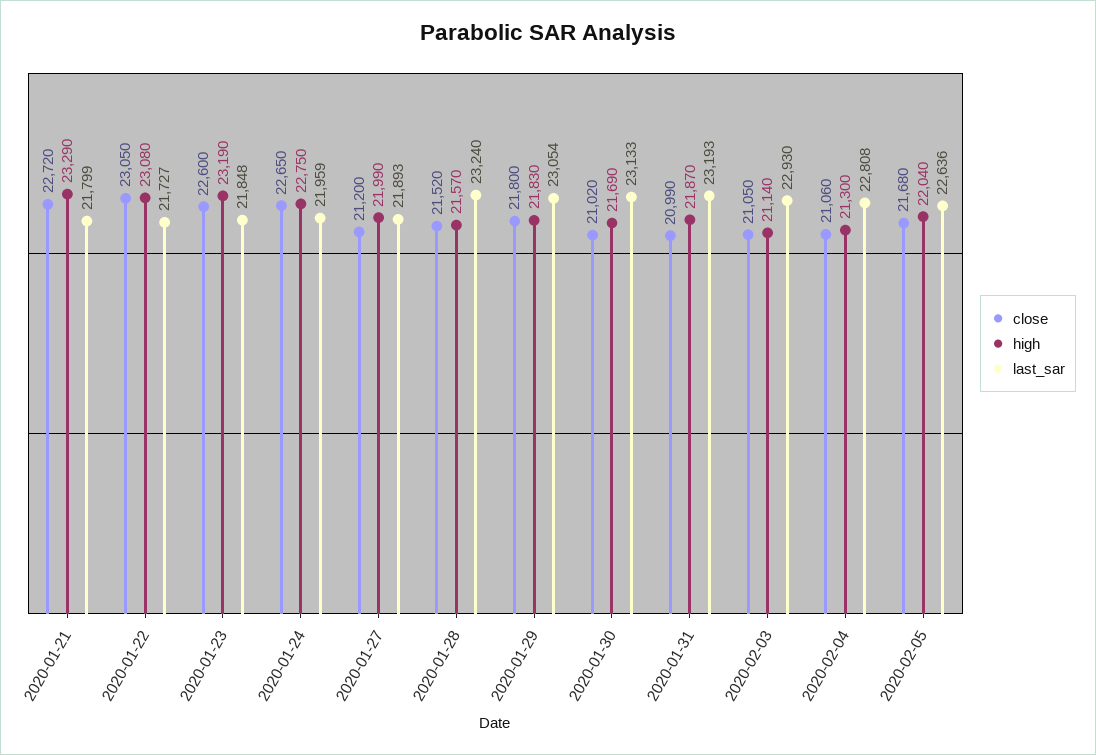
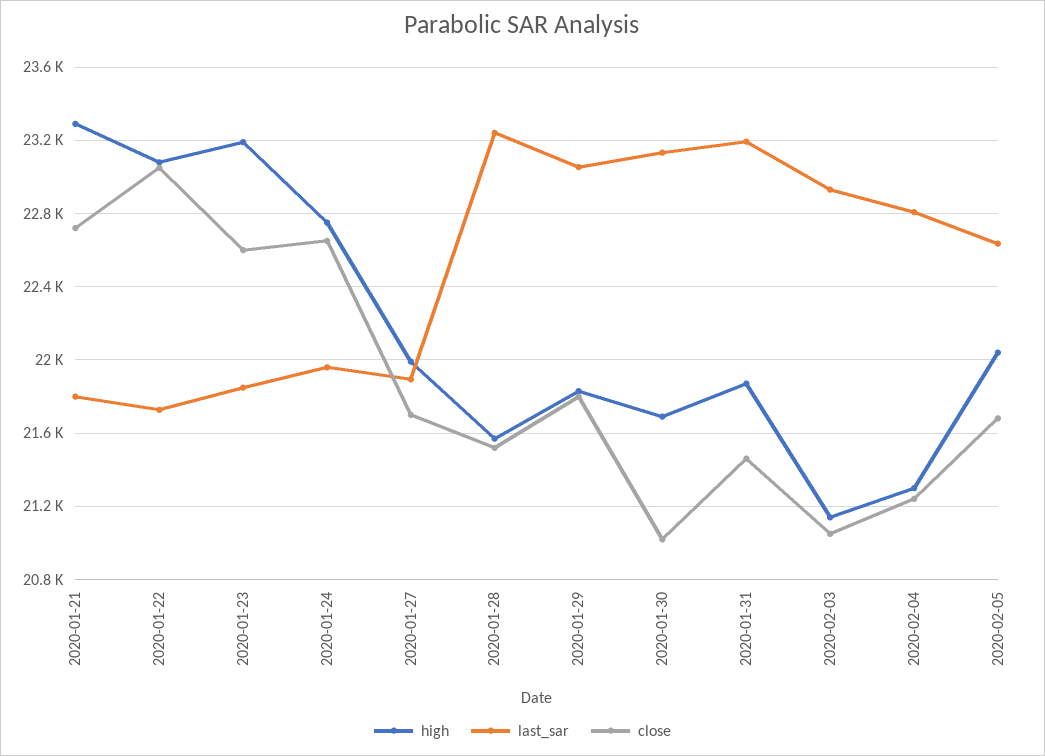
close, 2020-01-27: 21200 -> 21700
close, 2020-01-31: 20990 -> 21450
close, 2020-02-04: 21060 -> 21250

